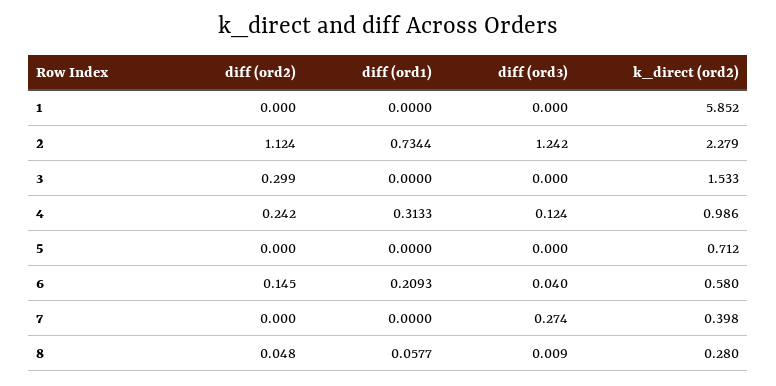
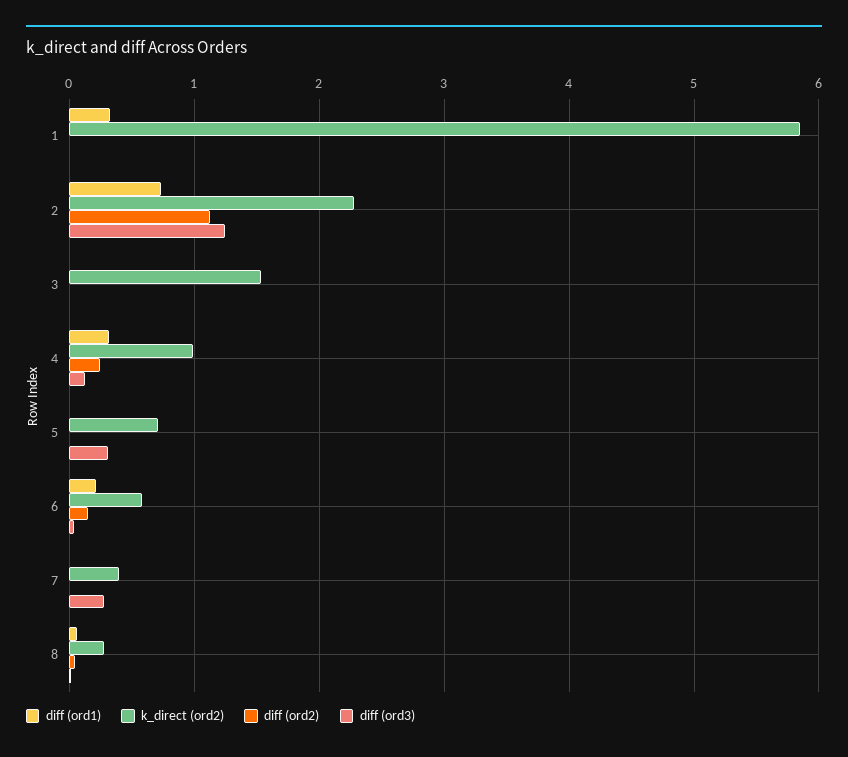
diff (ord1), 1: 0 -> 0.3
diff (ord2), 3: 0.299 -> 0
diff (ord3), 5: 0 -> 0.3

